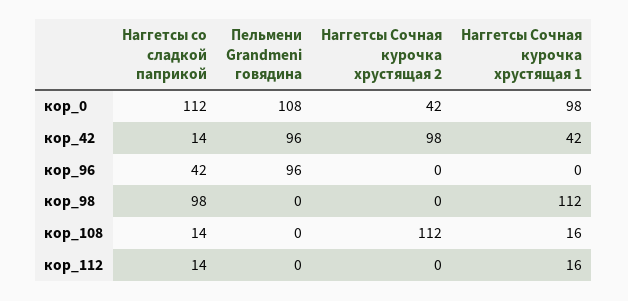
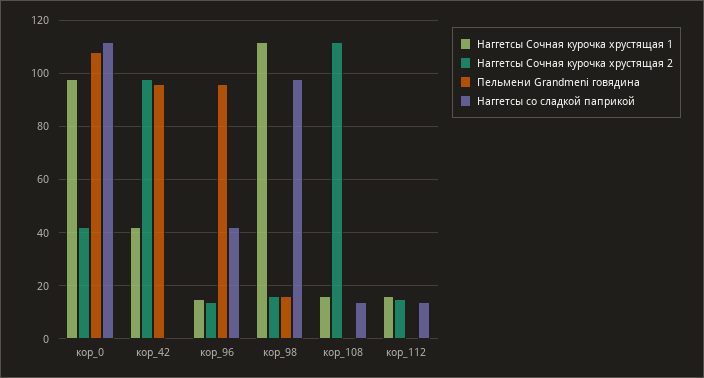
Наггетсы со сладкой паприкой, кор_42: 14 -> 0
Наггетсы Сочная курочка хрустящая 2, кор_96: 0 -> 15
Наггетсы Сочная курочка хрустящая 1, кор_96: 0 -> 15
Пельмени Grandmeni говядина, кор_98: 0 -> 15
Наггетсы Сочная курочка хрустящая 2, кор_98: 0 -> 15
Наггетсы Сочная курочка хрустящая 2, кор_112: 0 -> 15

